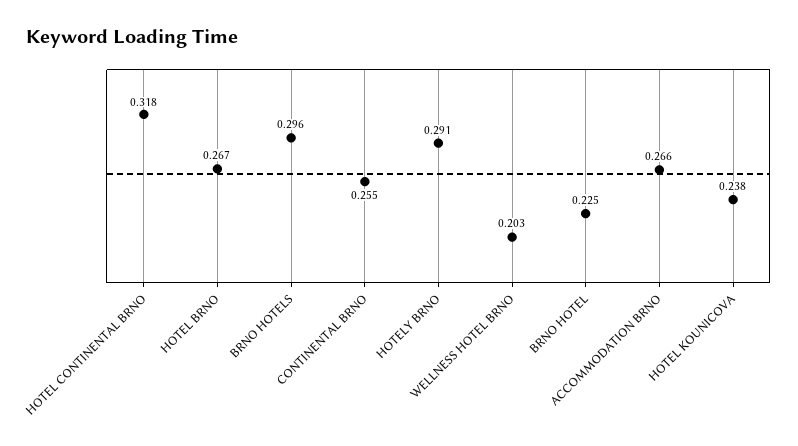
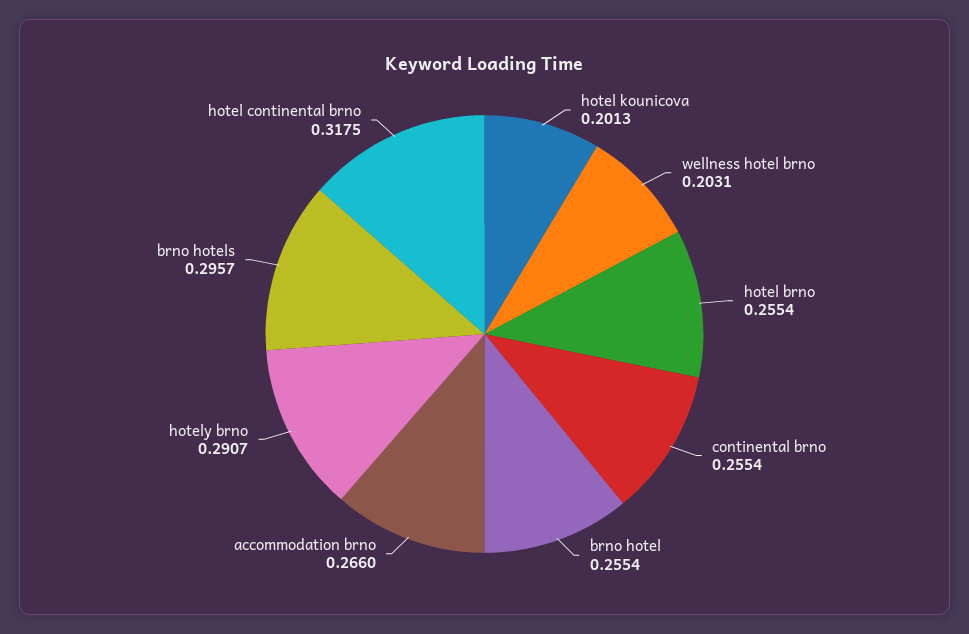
HOTEL BRNO: 0.267 -> 0.2554
BRNO HOTEL: 0.225 -> 0.2554
HOTEL KOUNICOVA: 0.238 -> 0.2013

